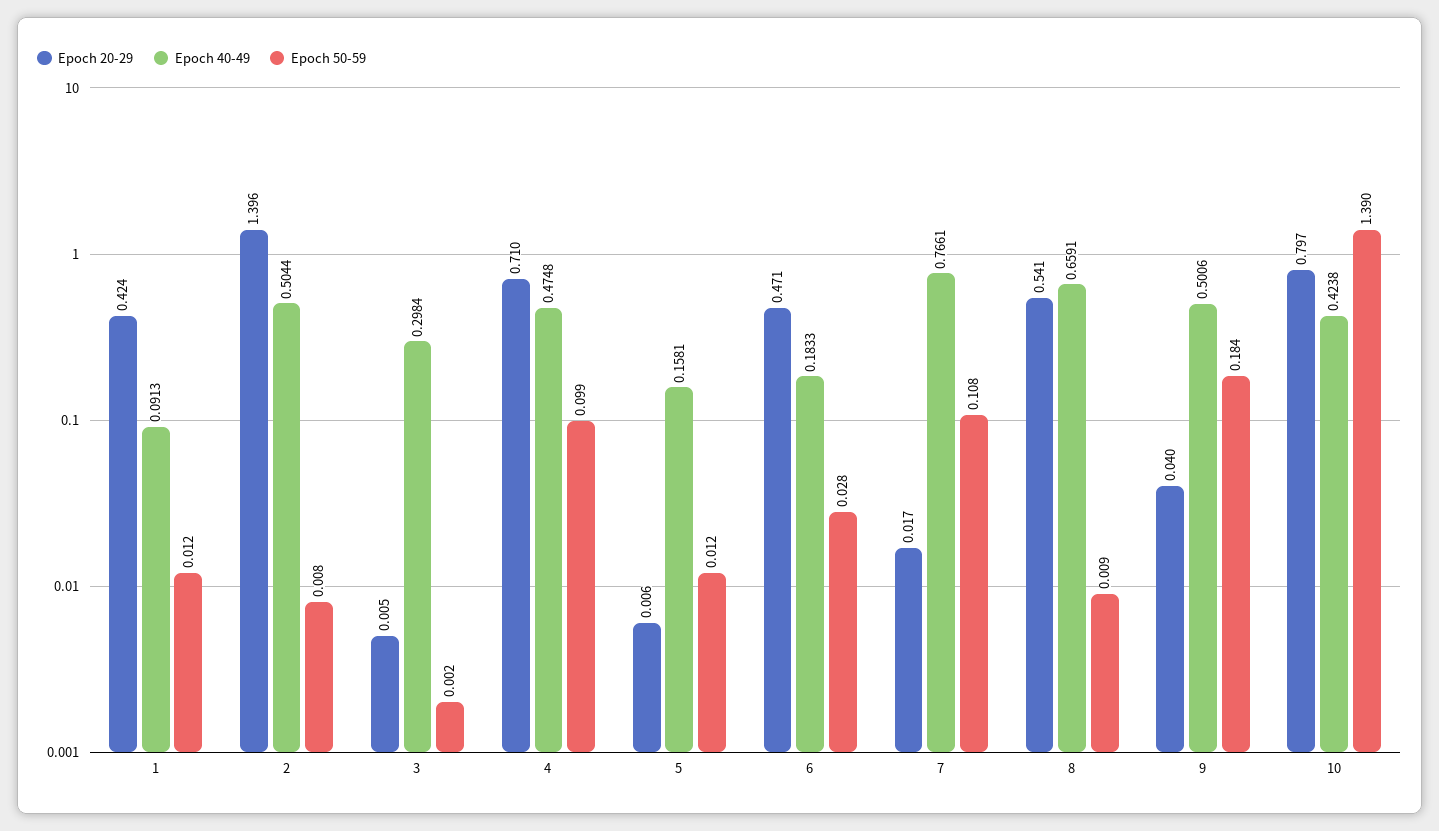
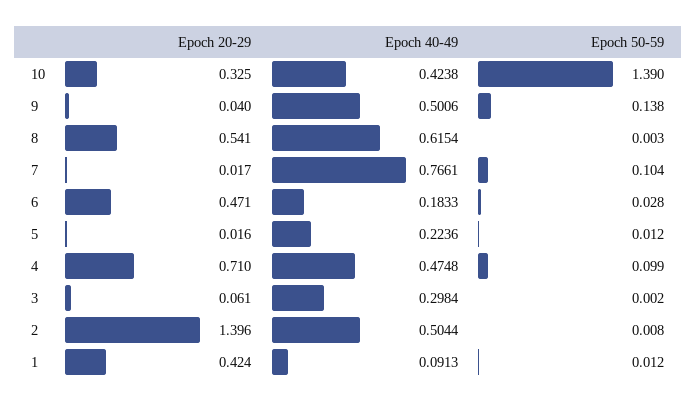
Epoch 20-29, 3: 0.005 -> 0.061
Epoch 20-29, 5: 0.006 -> 0.016
Epoch 40-49, 5: 0.1581 -> 0.2236
Epoch 50-59, 7: 0.108 -> 0.104
Epoch 40-49, 8: 0.6591 -> 0.6154
Epoch 50-59, 8: 0.009 -> 0.003
Epoch 50-59, 9: 0.184 -> 0.138
Epoch 20-29, 10: 0.797 -> 0.325

